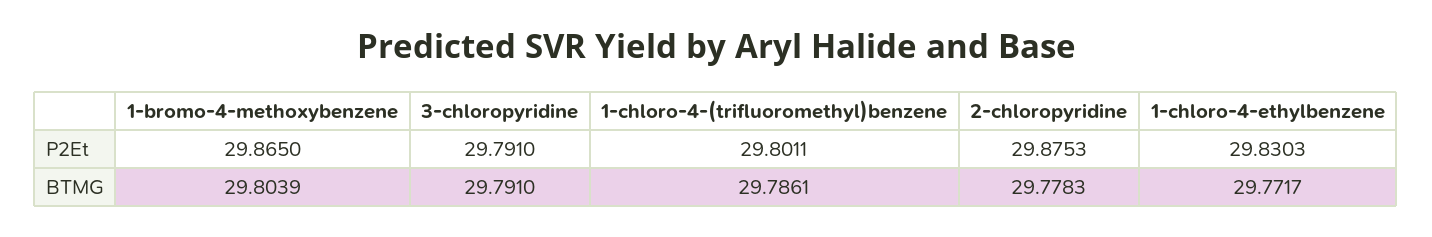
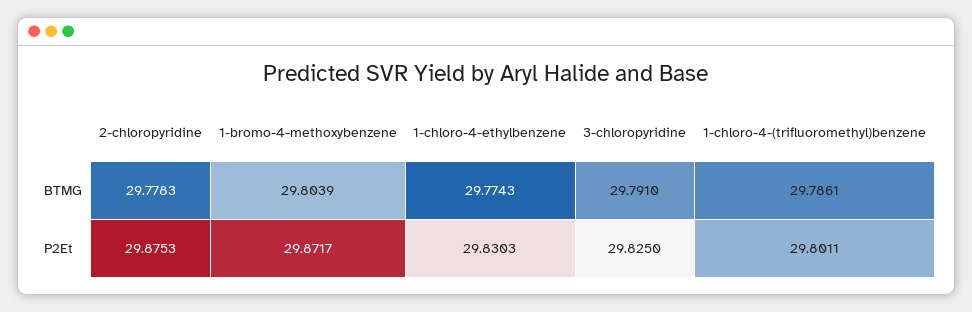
1-bromo-4-methoxybenzene, P2Et: 29.865 -> 29.8717
3-chloropyridine, P2Et: 29.791 -> 29.825
1-chloro-4-ethylbenzene, BTMG: 29.7717 -> 29.7743

